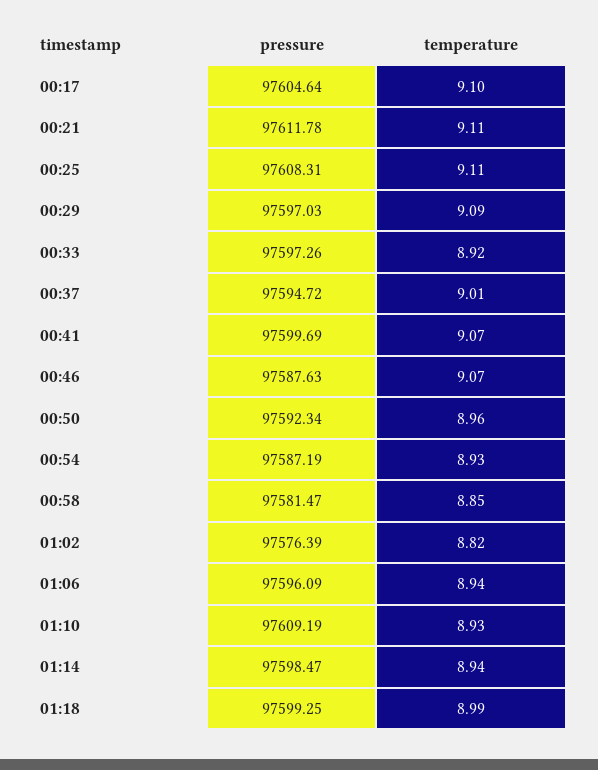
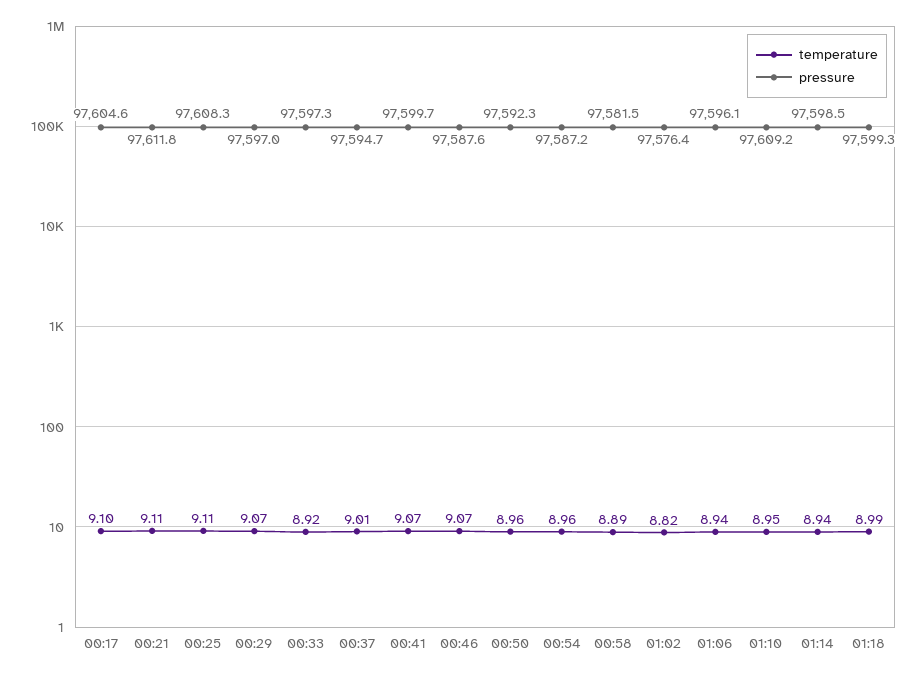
temperature, 00:29: 9.09 -> 9.07
temperature, 00:54: 8.93 -> 8.96
temperature, 00:58: 8.85 -> 8.89
temperature, 01:10: 8.93 -> 8.95

